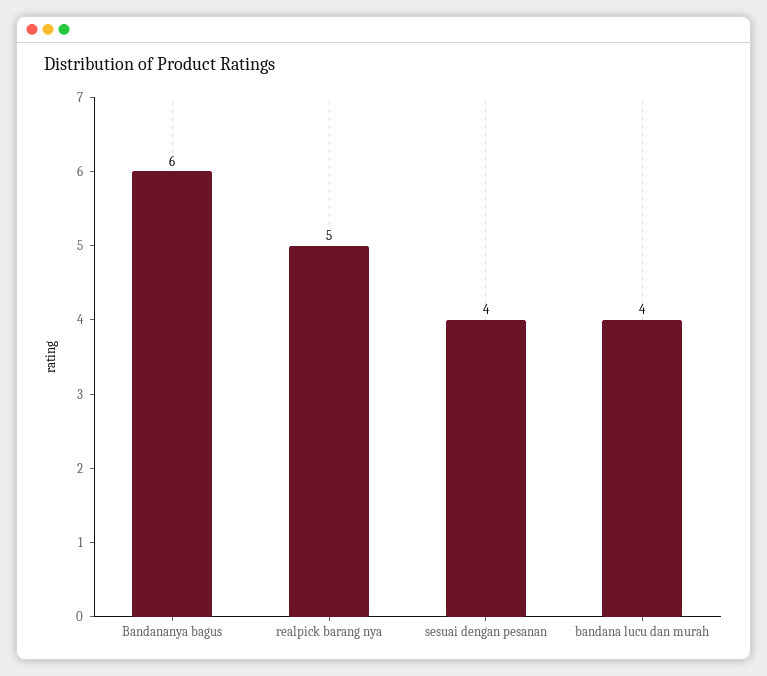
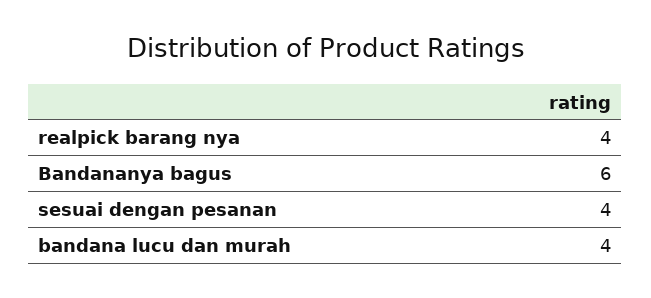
realpick barang nya: 5 -> 4

